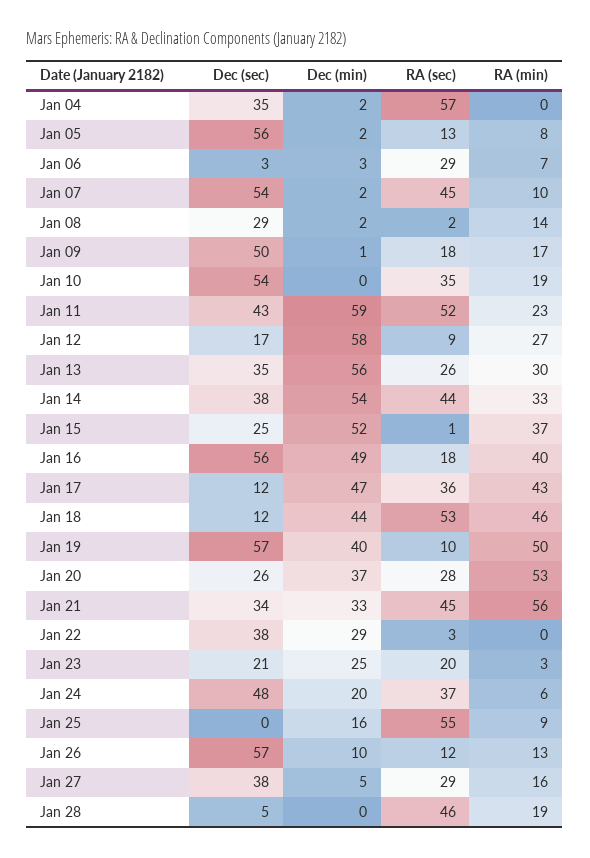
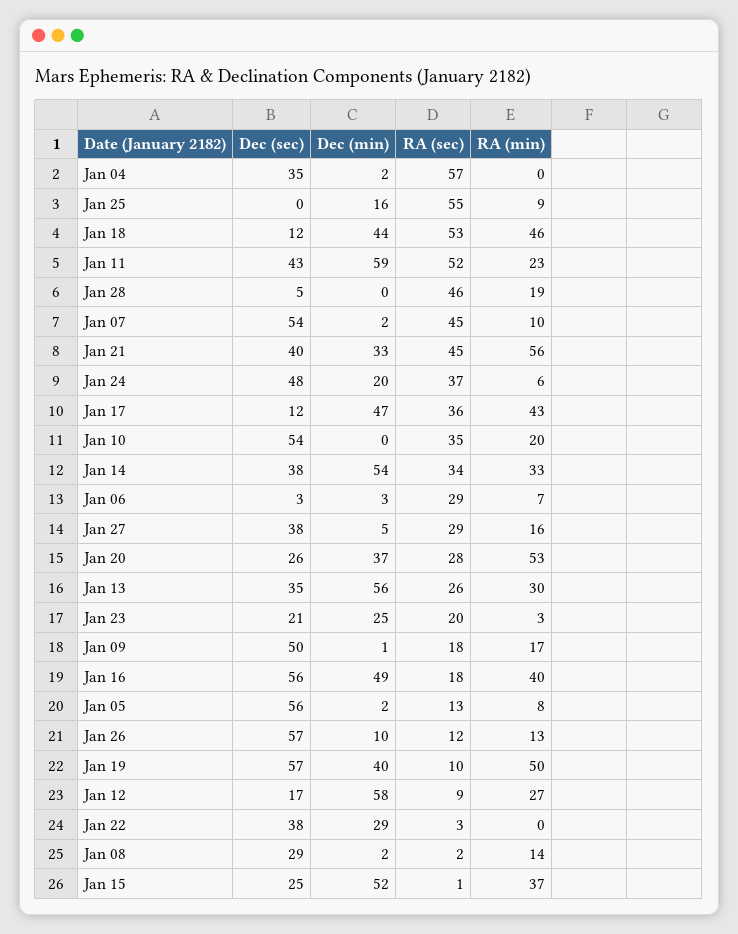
RA (min), Jan 10: 19 -> 20
RA (sec), Jan 14: 44 -> 34
Dec (sec), Jan 21: 34 -> 40

